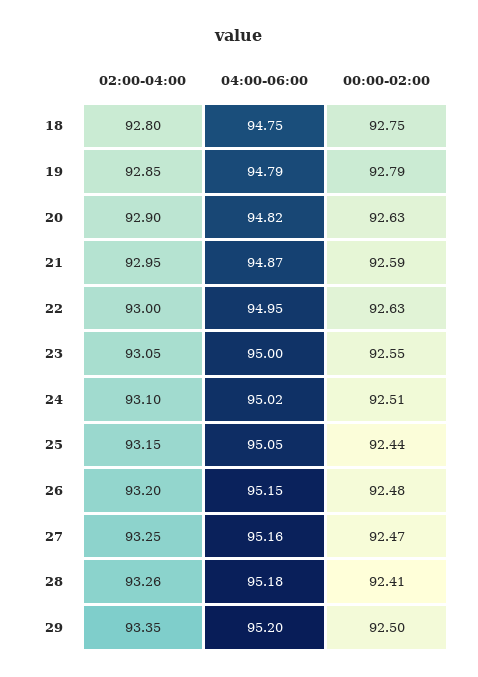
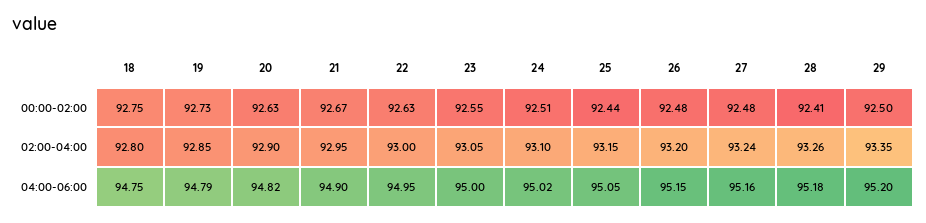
00:00-02:00, 19: 92.79 -> 92.73
04:00-06:00, 21: 94.87 -> 94.9
00:00-02:00, 21: 92.59 -> 92.67
02:00-04:00, 27: 93.25 -> 93.24
00:00-02:00, 27: 92.47 -> 92.48

